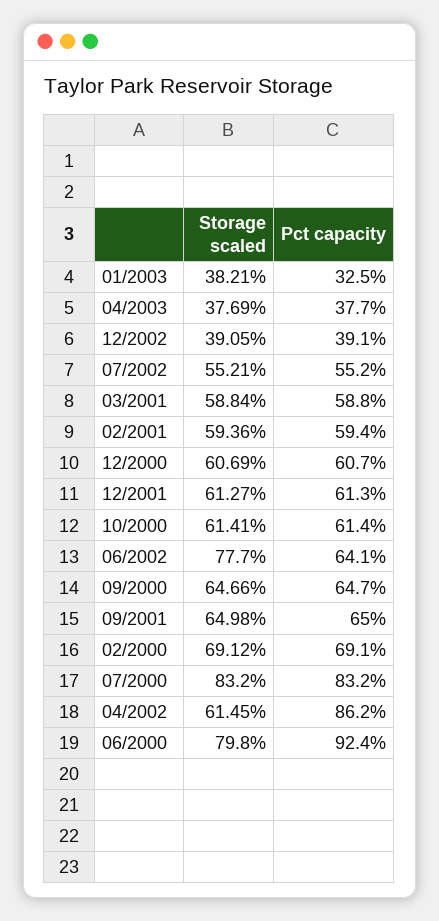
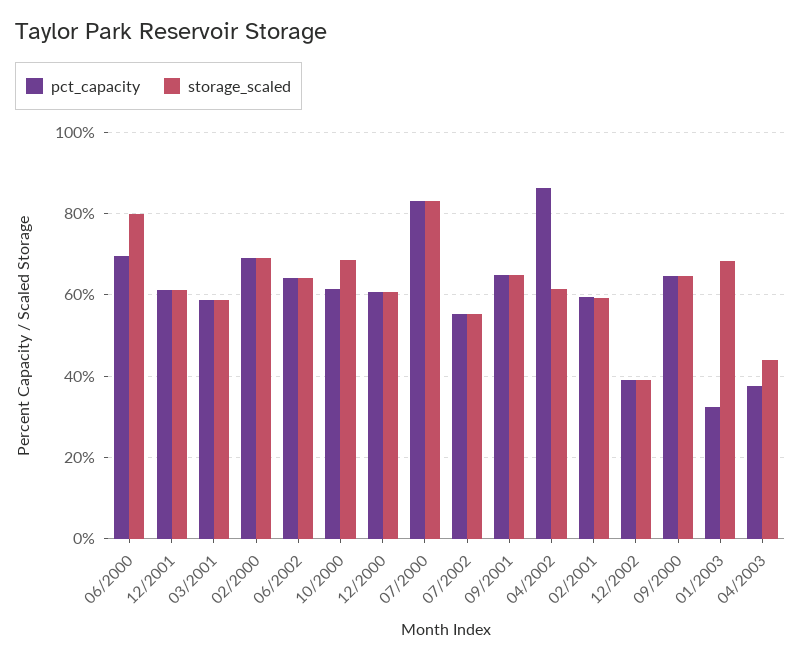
Storage scaled, 01/2003: 38.21 -> 68
Storage scaled, 04/2003: 37.69 -> 44
Storage scaled, 10/2000: 61.41 -> 68
Storage scaled, 06/2002: 77.7 -> 64
Pct capacity, 06/2000: 92.4 -> 70

